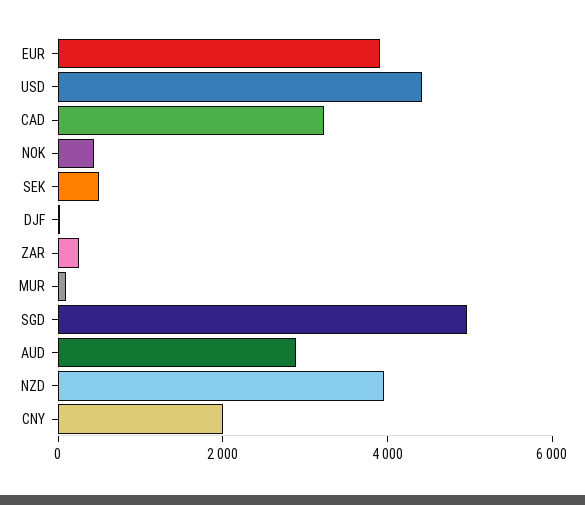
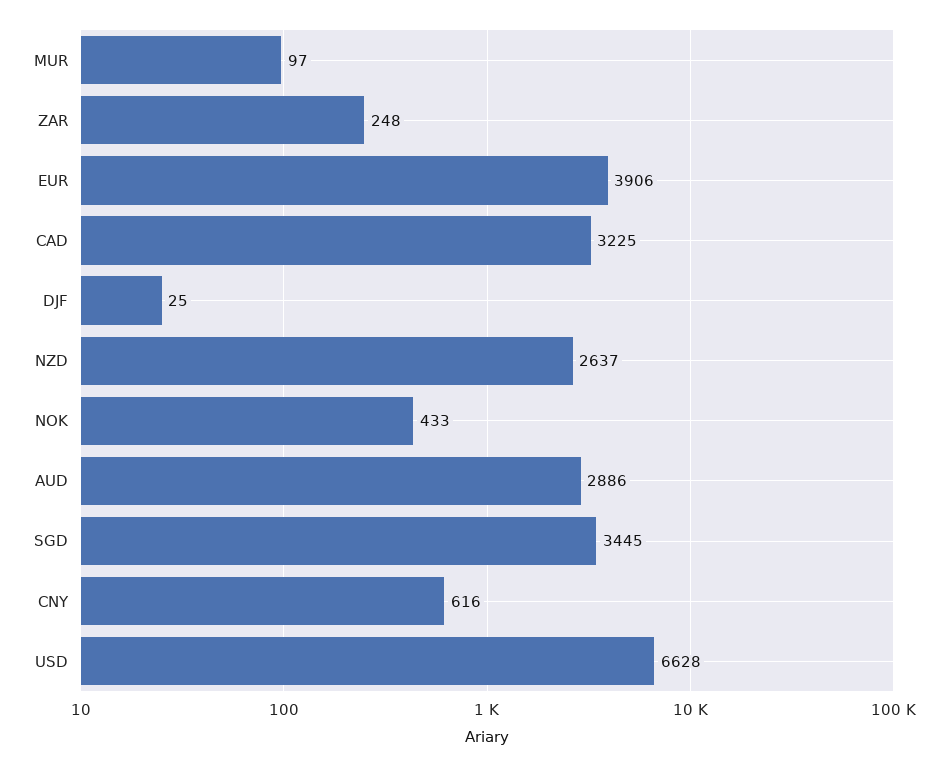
USD: 4500 -> 6628
SEK: 500 -> none
SGD: 5000 -> 3445
NZD: 4000 -> 2637
CNY: 2000 -> 616

